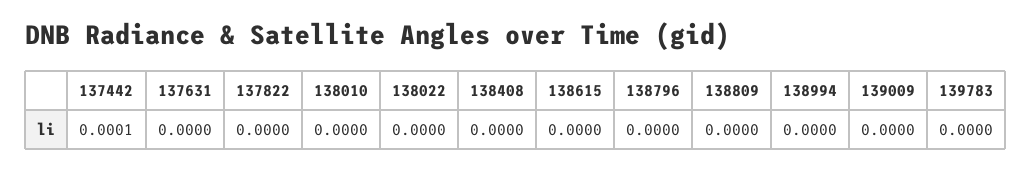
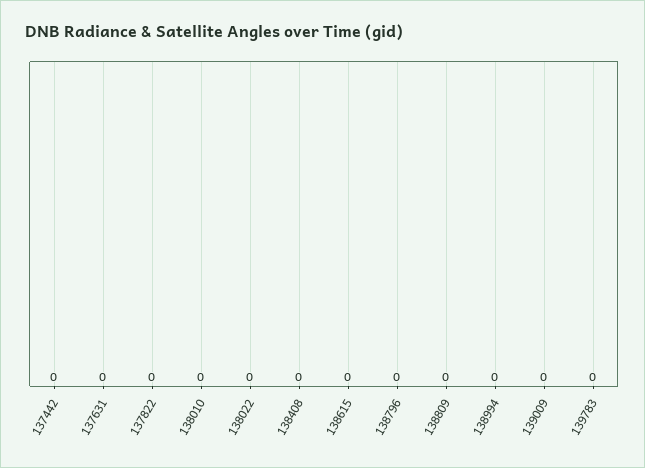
137442: 0.0001 -> 0

